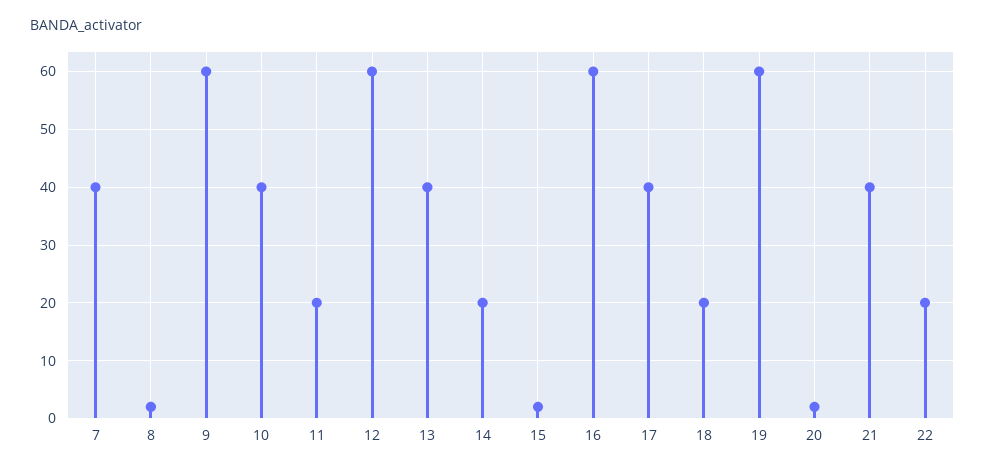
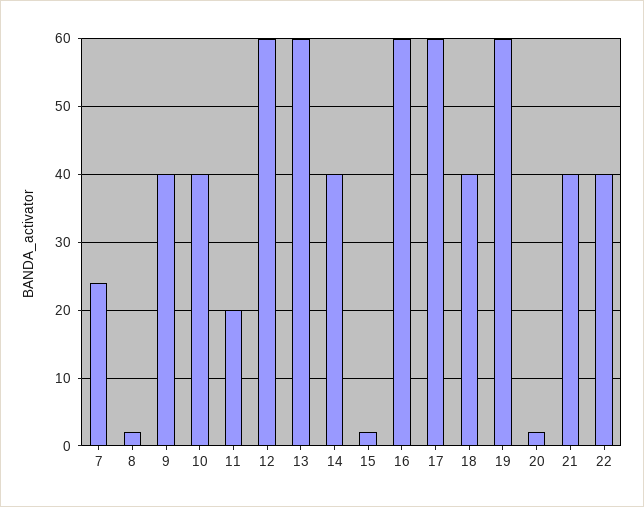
7: 40 -> 24
9: 60 -> 40
13: 40 -> 60
14: 20 -> 40
17: 40 -> 60
18: 20 -> 40
22: 20 -> 40

